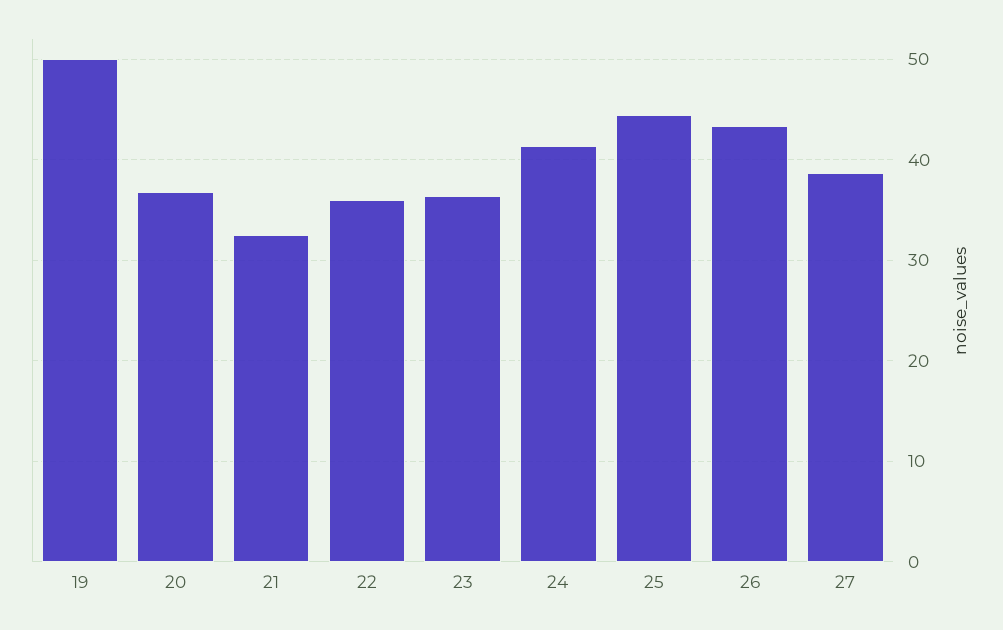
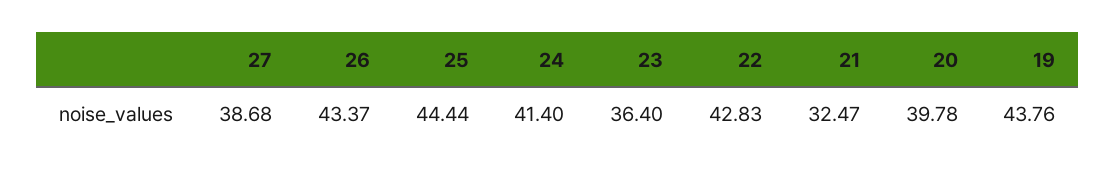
19: 50 -> 43.76
20: 37 -> 39.78
22: 36 -> 42.83

